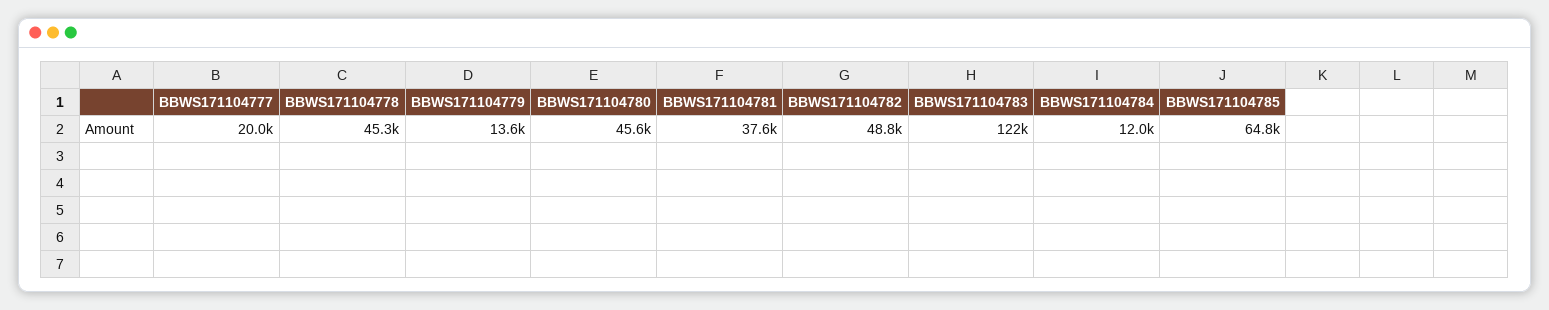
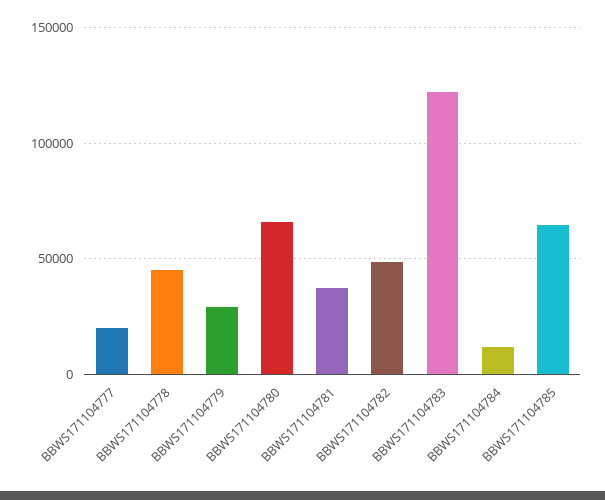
BBWS171104779: 13600 -> 30000
BBWS171104780: 45600 -> 65000

